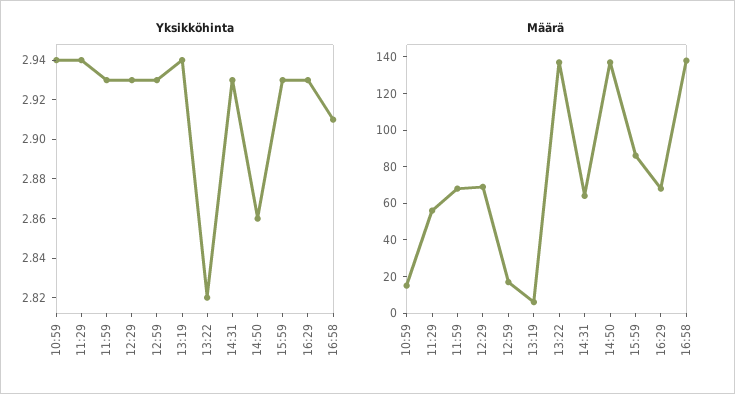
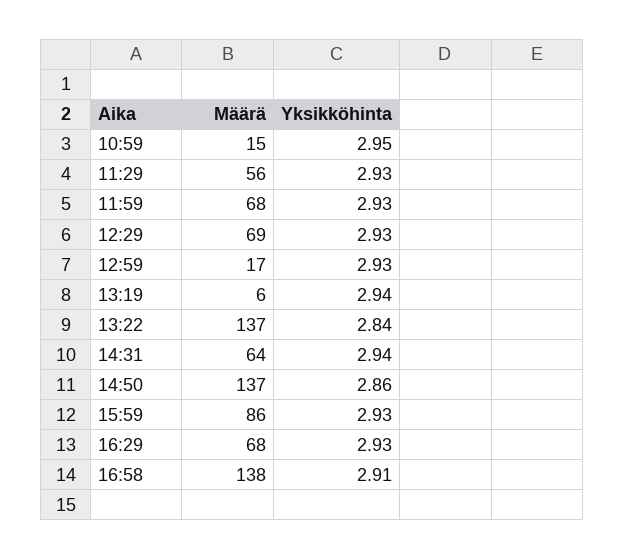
Yksikköhinta, 10:59: 2.94 -> 2.95
Yksikköhinta, 11:29: 2.94 -> 2.93
Yksikköhinta, 13:22: 2.82 -> 2.84
Yksikköhinta, 14:31: 2.93 -> 2.94

